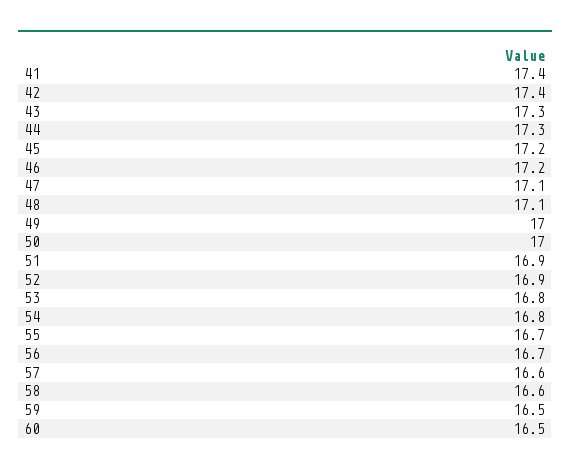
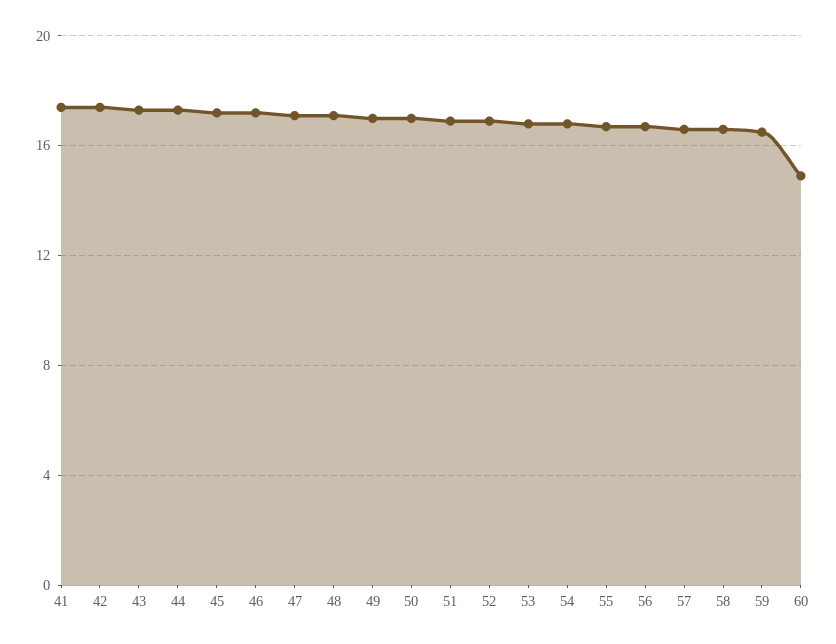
60: 16.5 -> 15

